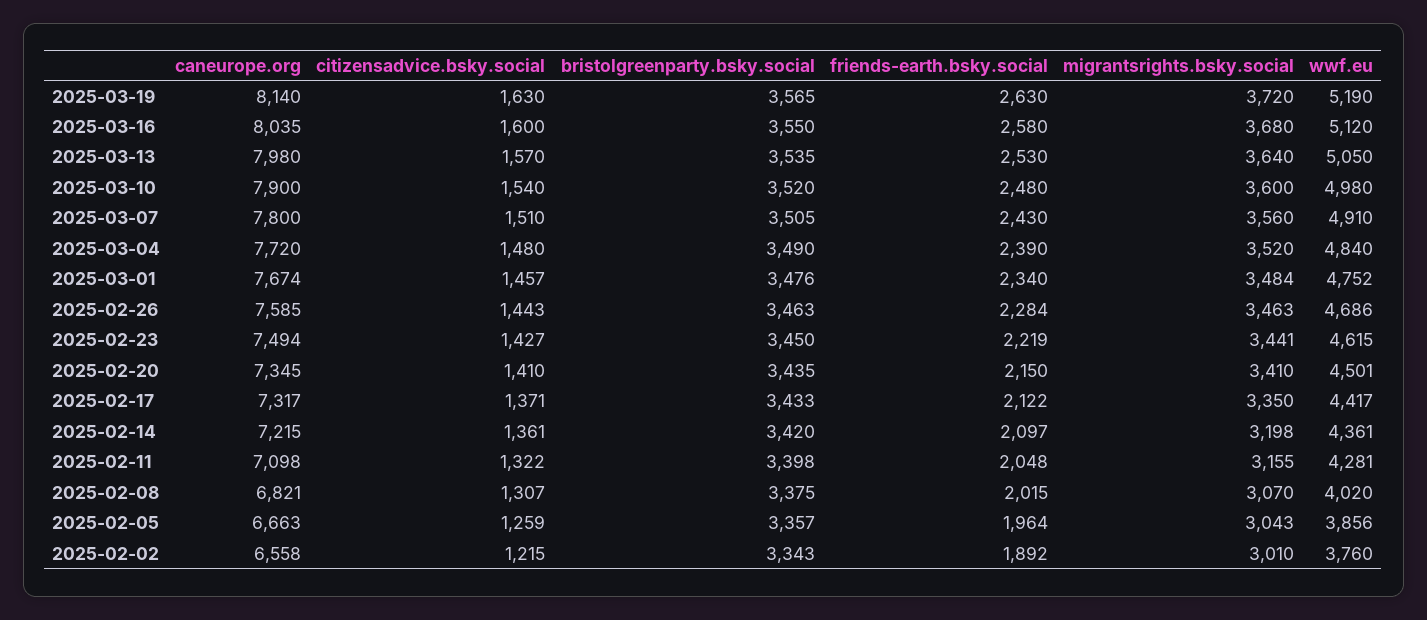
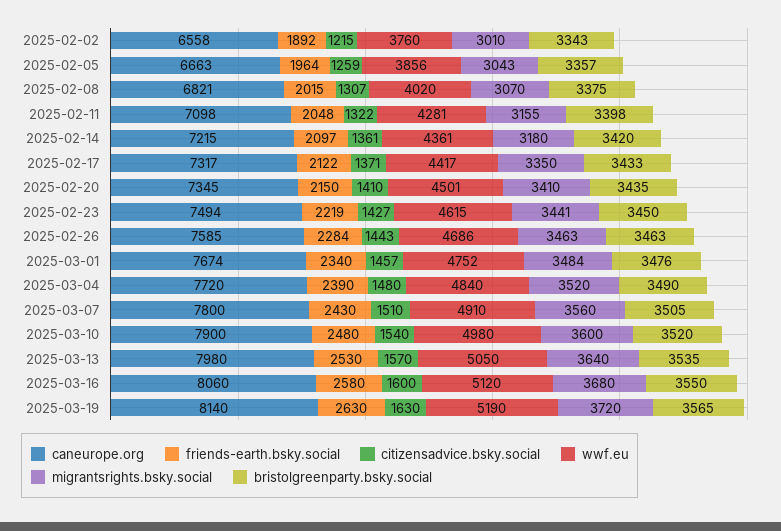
caneurope.org, 2025-03-16: 8035 -> 8060
migrantsrights.bsky.social, 2025-02-14: 3198 -> 3180

